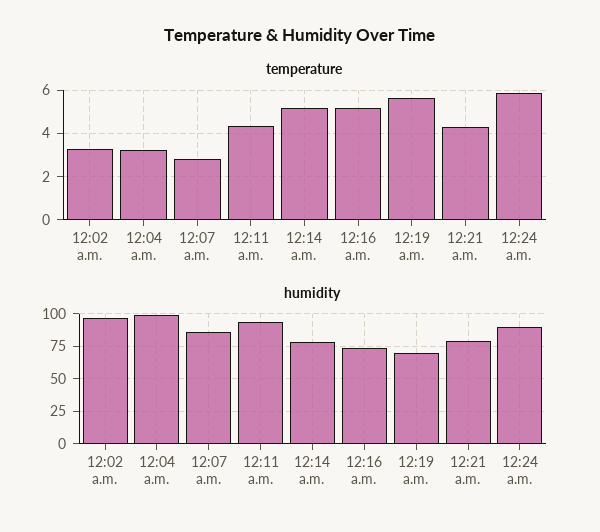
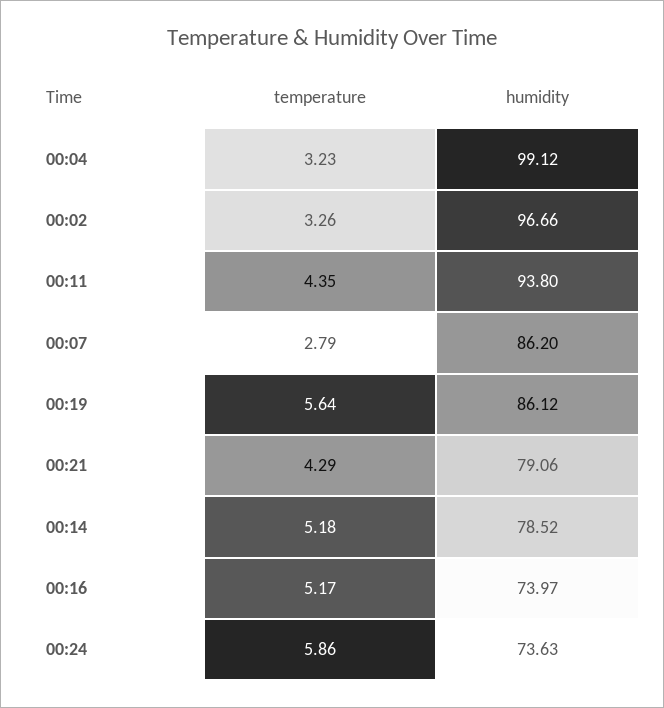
humidity, 12:19 a.m.: 70 -> 86.12
humidity, 12:24 a.m.: 90 -> 73.63

